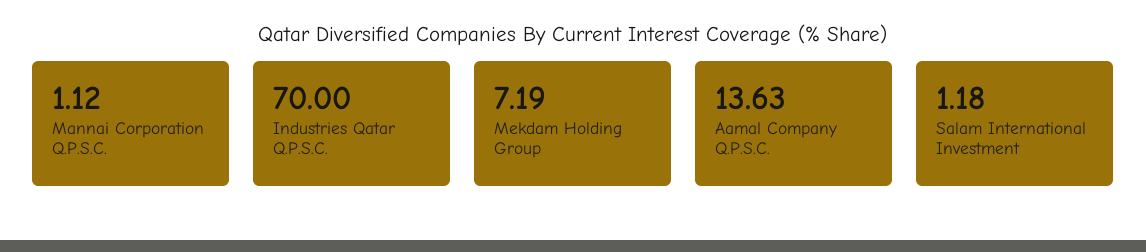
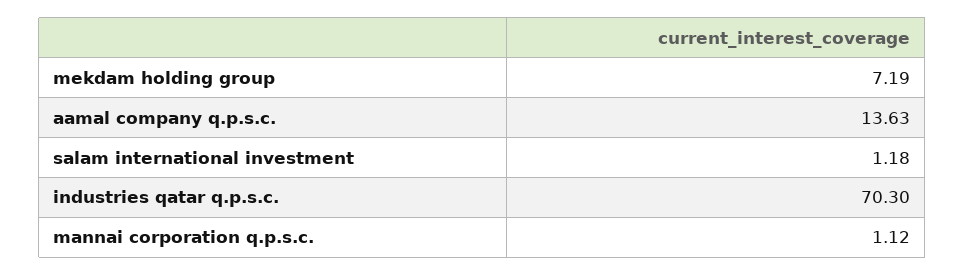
Industries Qatar Q.P.S.C.: 70 -> 70.3

